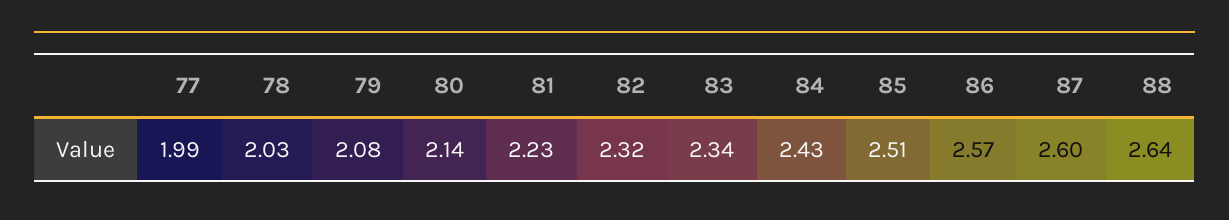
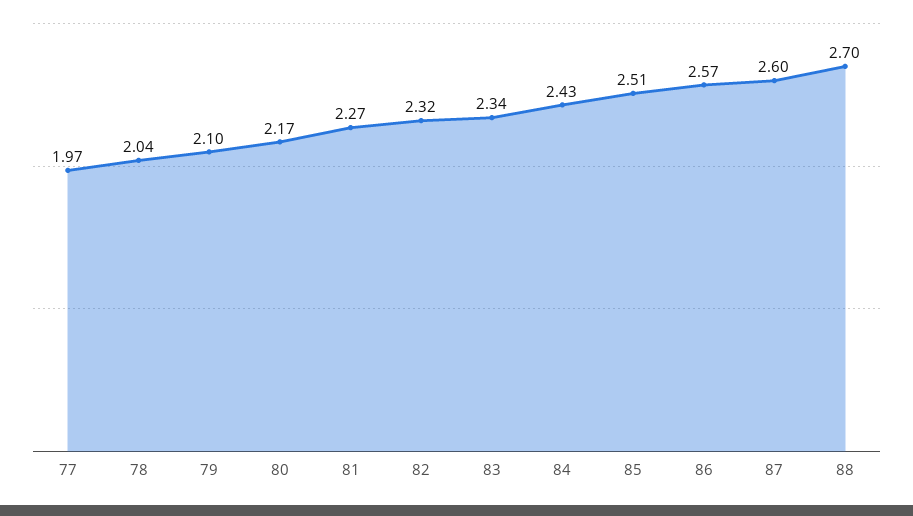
77: 1.99 -> 1.97
78: 2.03 -> 2.04
79: 2.08 -> 2.1
80: 2.14 -> 2.17
81: 2.23 -> 2.27
88: 2.64 -> 2.7

